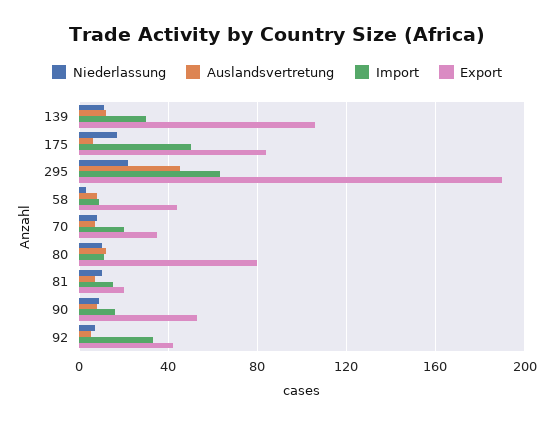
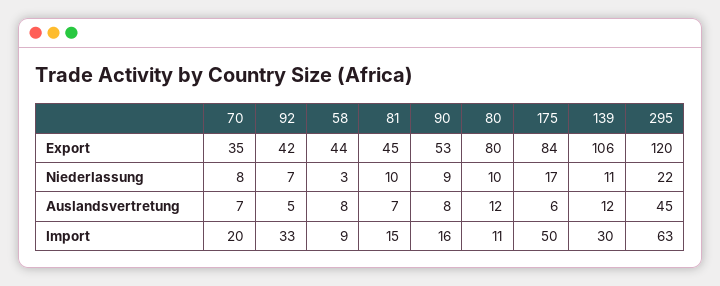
Export, 295: 190 -> 120
Export, 81: 20 -> 45

